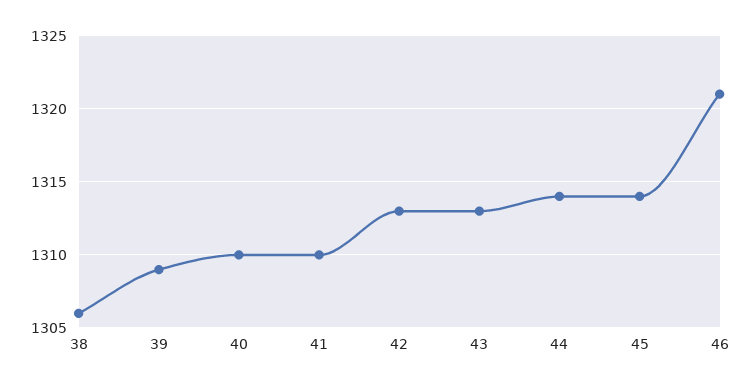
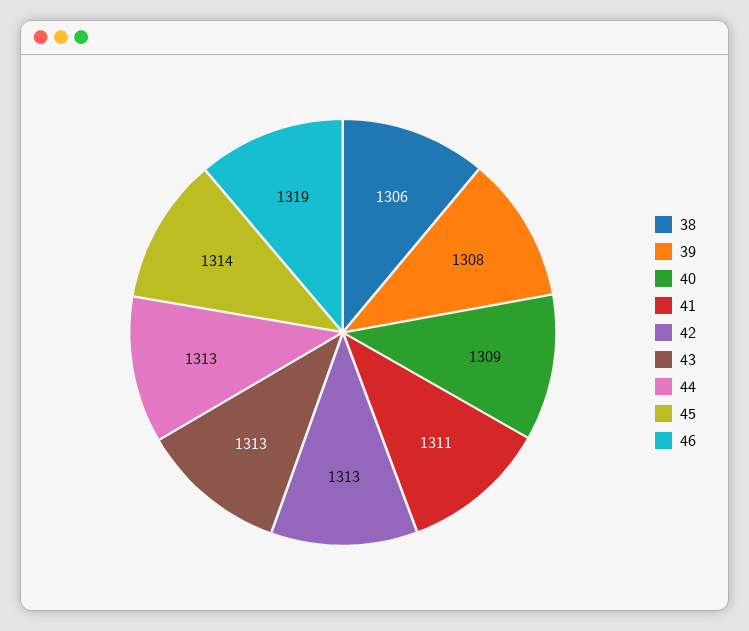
39: 1309 -> 1308
40: 1310 -> 1309
41: 1310 -> 1311
44: 1314 -> 1313
46: 1321 -> 1319

